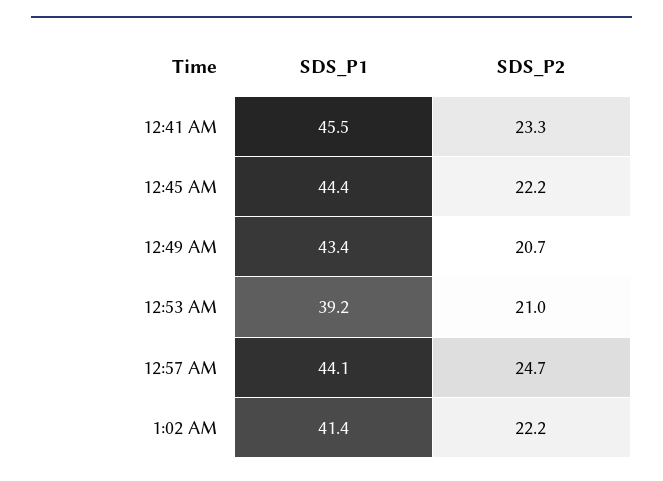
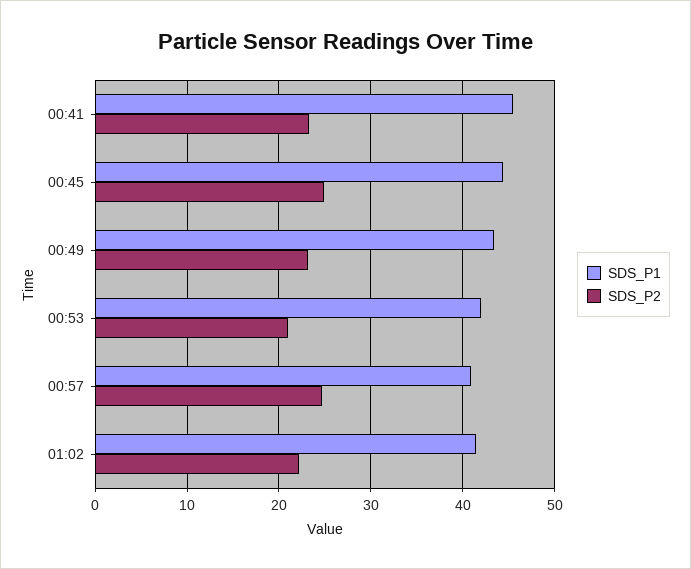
SDS_P2, 12:45 AM: 22.2 -> 25
SDS_P2, 12:49 AM: 20.7 -> 23
SDS_P1, 12:53 AM: 39.2 -> 42
SDS_P1, 12:57 AM: 44.1 -> 41

